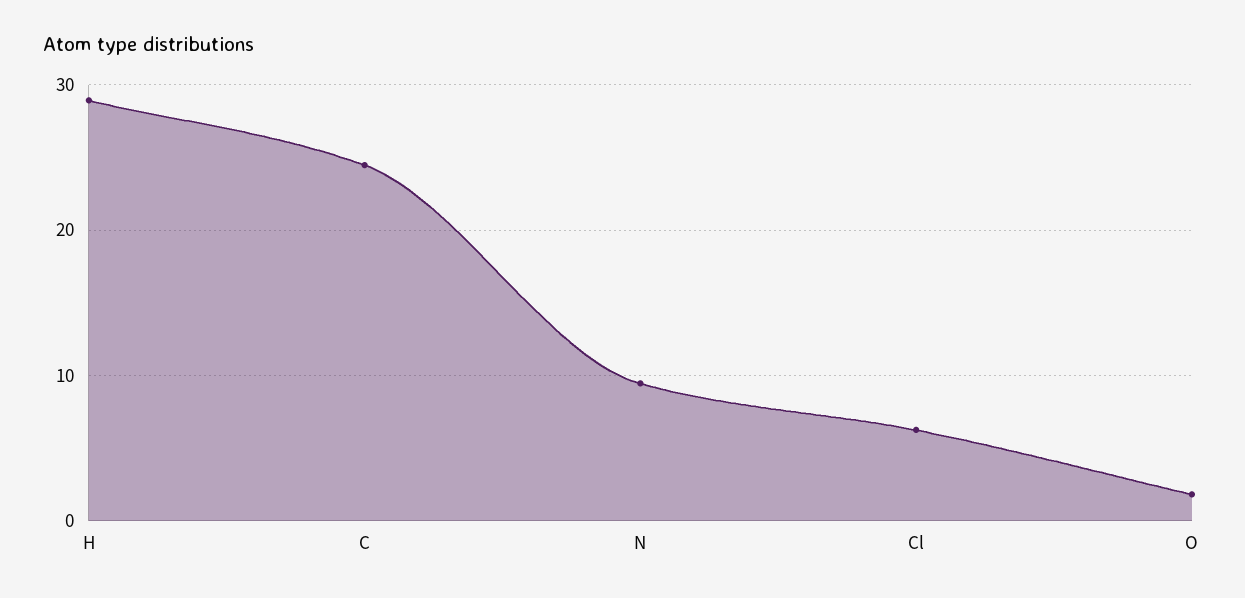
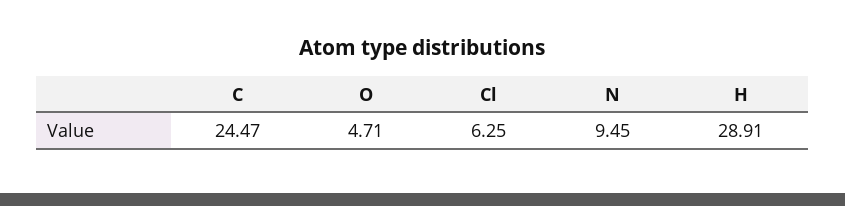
O: 2 -> 4.71

